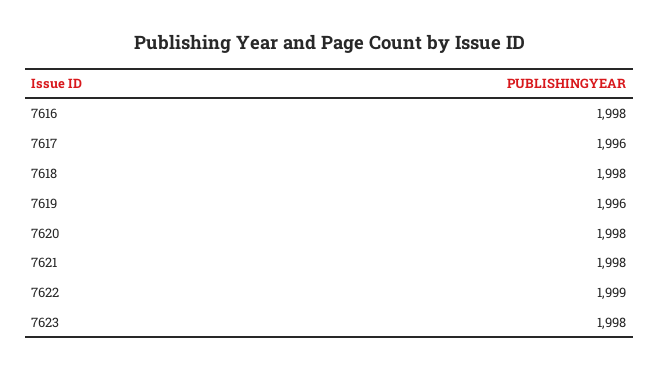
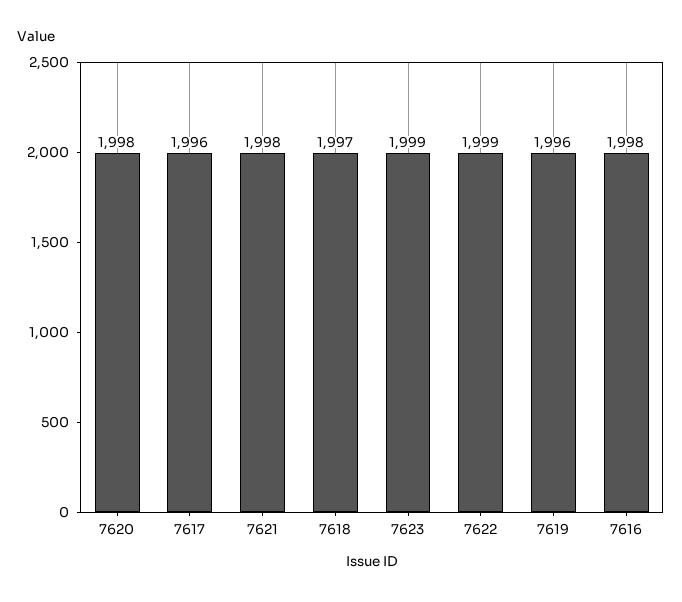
7618: 1998 -> 1997
7623: 1998 -> 1999

